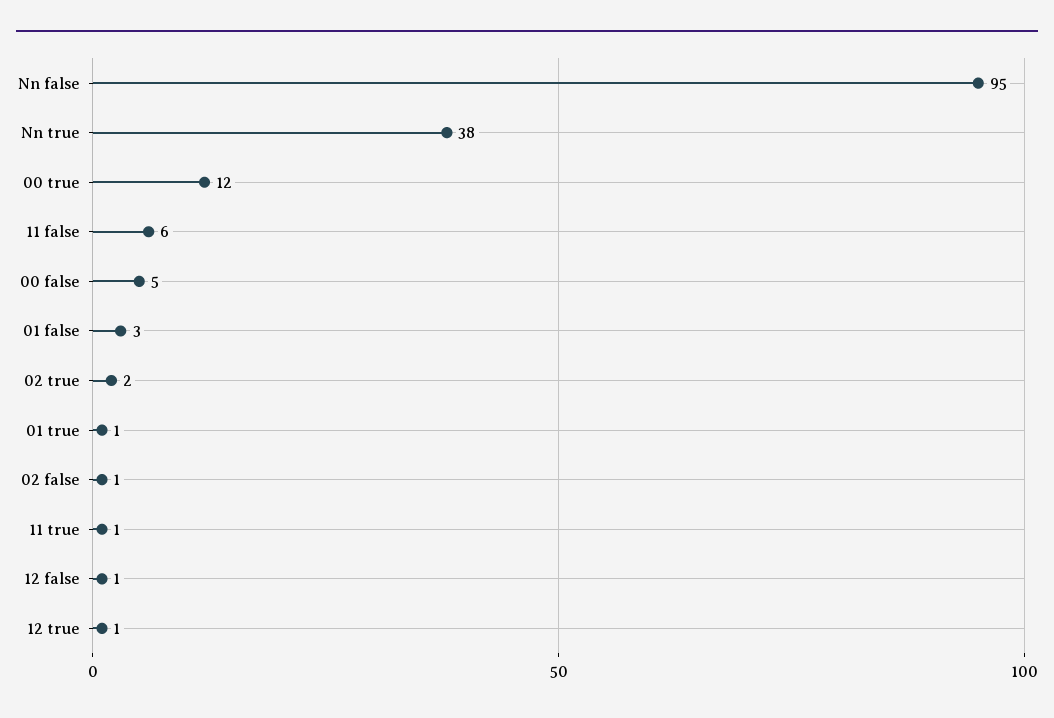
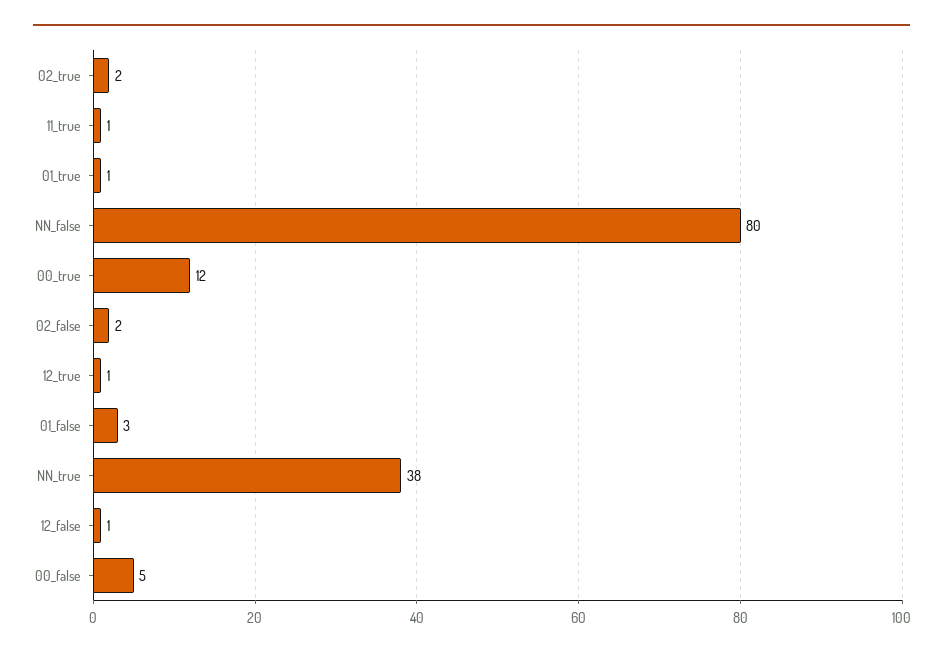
Nn false: 95 -> 80
11 false: 6 -> none
02 false: 1 -> 2

